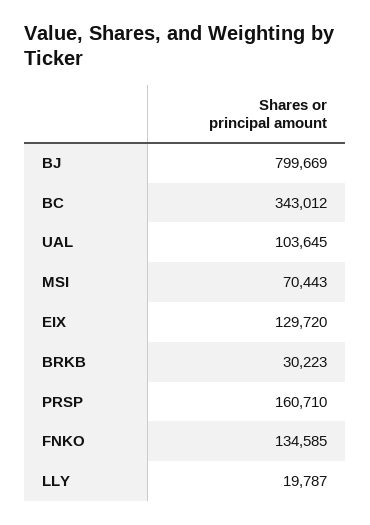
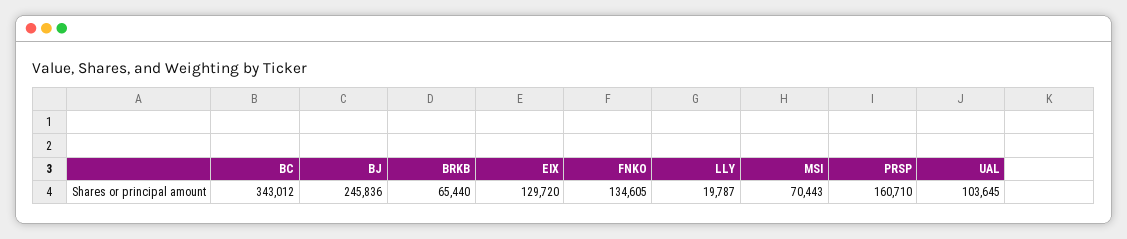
BJ: 799669 -> 245836
BRKB: 30223 -> 65440
FNKO: 134585 -> 134605

